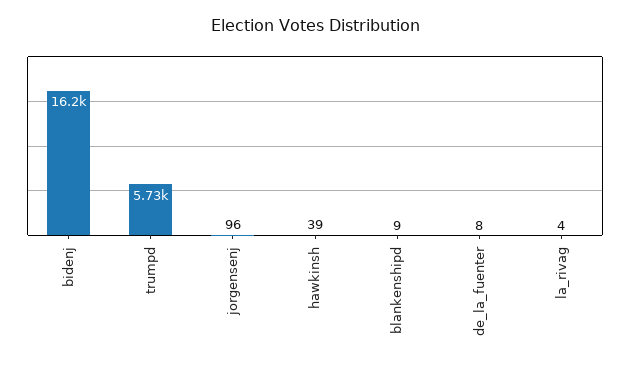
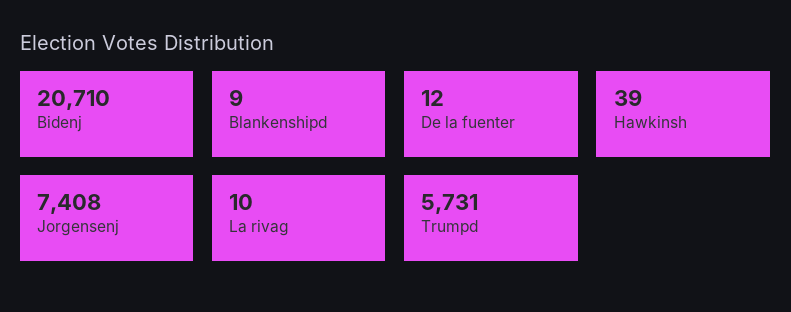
bidenj: 16200 -> 20710
jorgensenj: 96 -> 7408
de_la_fuenter: 8 -> 12
la_rivag: 4 -> 10

